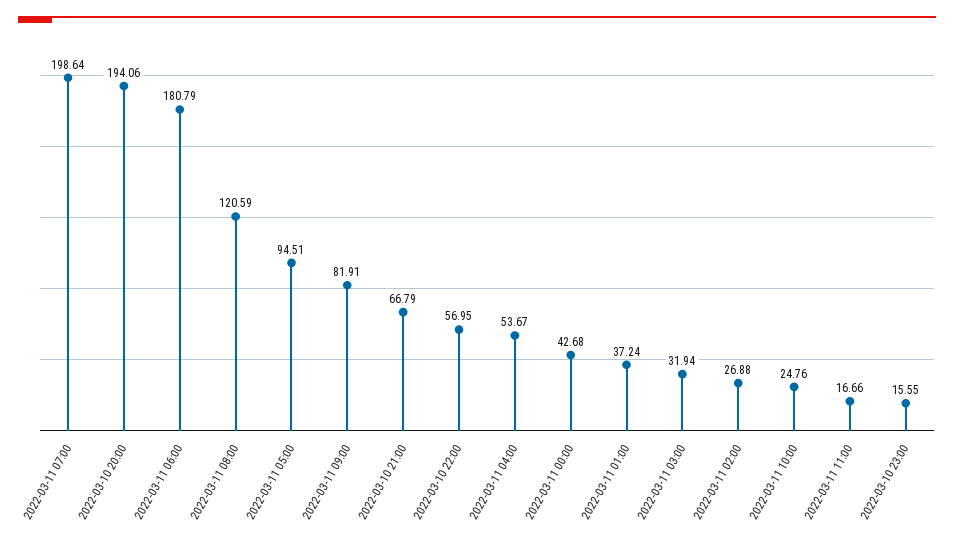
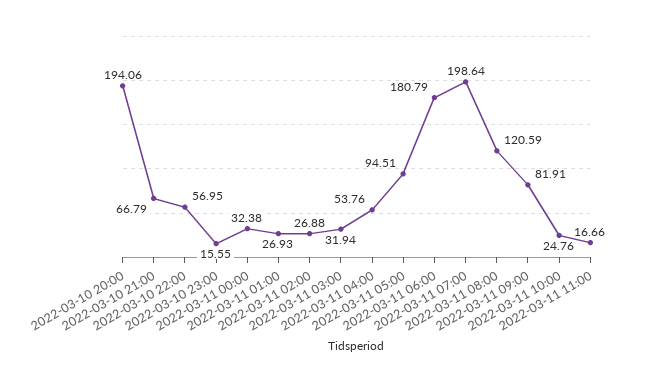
2022-03-11 04:00: 53.67 -> 53.76
2022-03-11 00:00: 42.68 -> 32.38
2022-03-11 01:00: 37.24 -> 26.93

